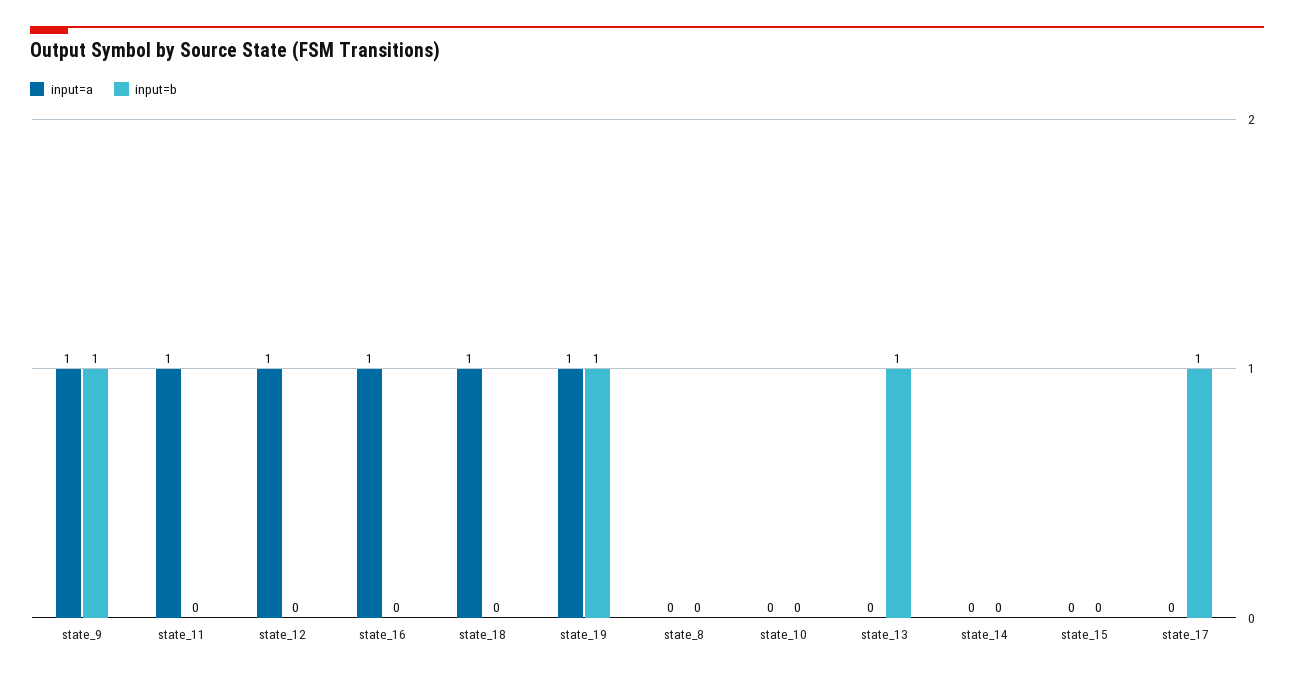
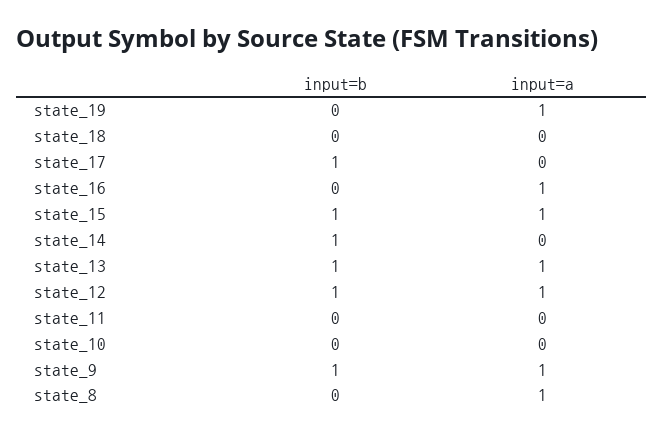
input=a, state_11: 1 -> 0
input=b, state_12: 0 -> 1
input=a, state_18: 1 -> 0
input=b, state_19: 1 -> 0
input=a, state_8: 0 -> 1
input=a, state_13: 0 -> 1
input=b, state_14: 0 -> 1
input=a, state_15: 0 -> 1
input=b, state_15: 0 -> 1

